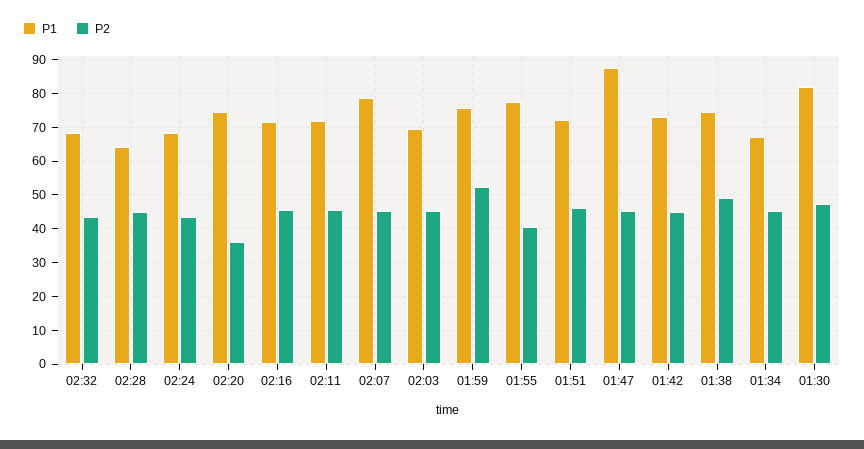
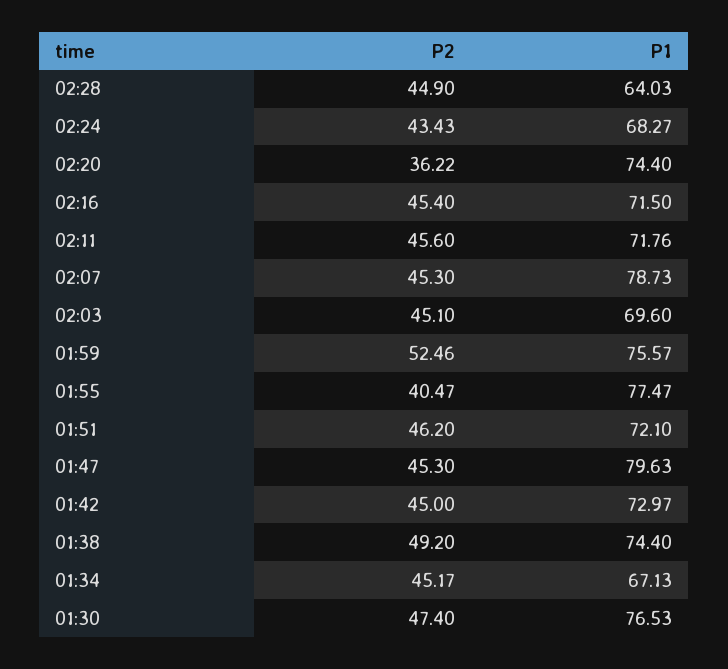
P1, 02:32: 68 -> none
P2, 02:32: 44 -> none
P1, 01:47: 88 -> 79.63
P1, 01:30: 82 -> 76.53

